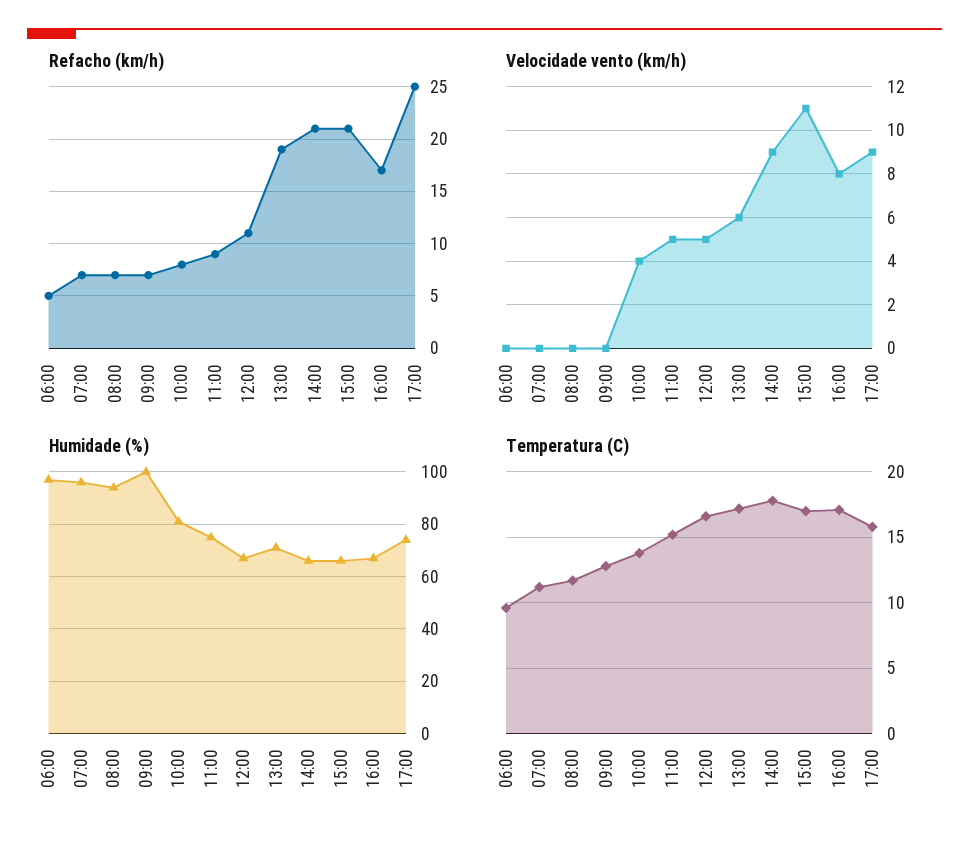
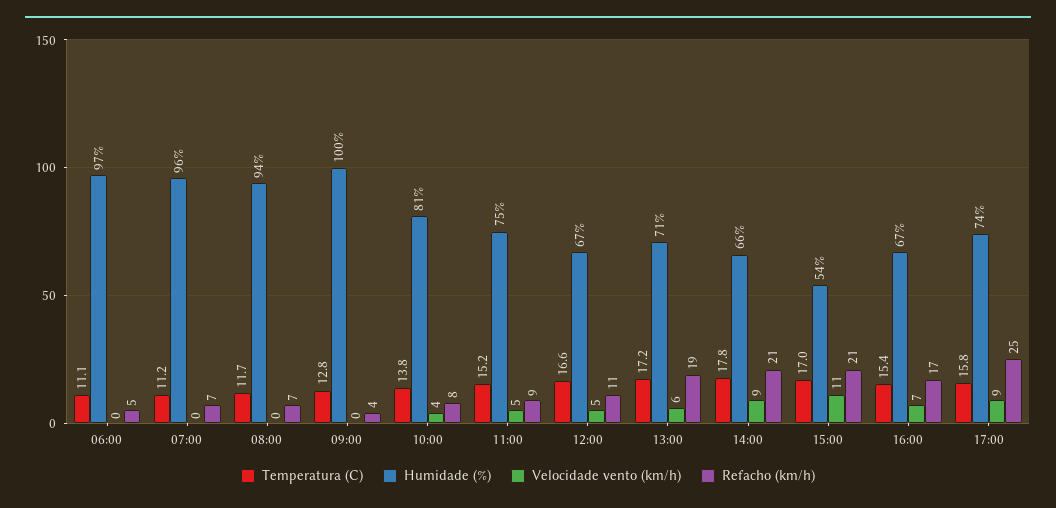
Refacho (km/h), 09:00: 7 -> 4
Velocidade vento (km/h), 16:00: 8 -> 7
Humidade (%), 15:00: 65 -> 54
Temperatura (C), 06:00: 9.5 -> 11.1
Temperatura (C), 16:00: 17 -> 15.4

